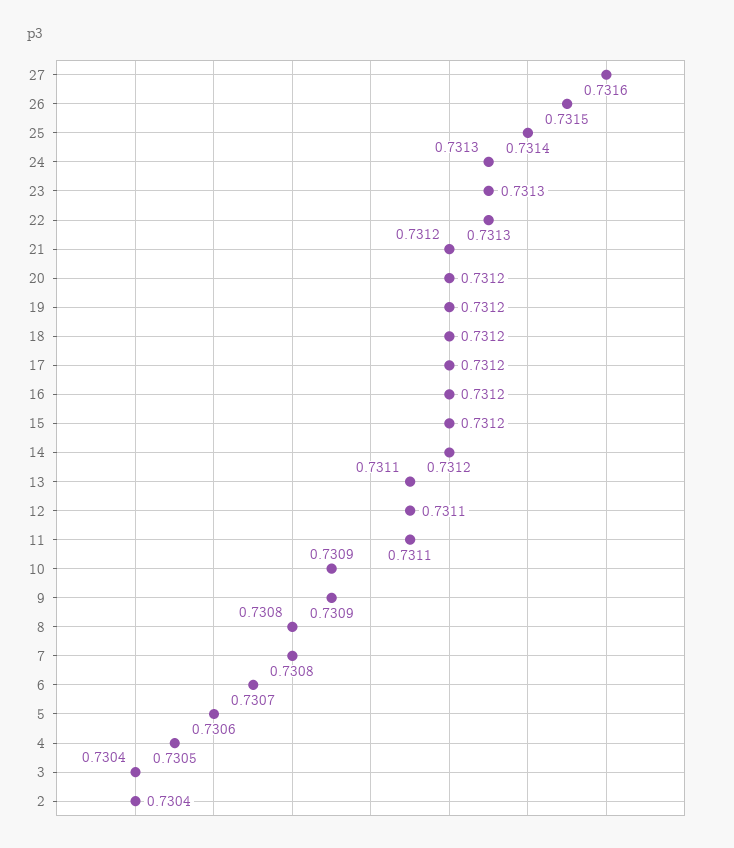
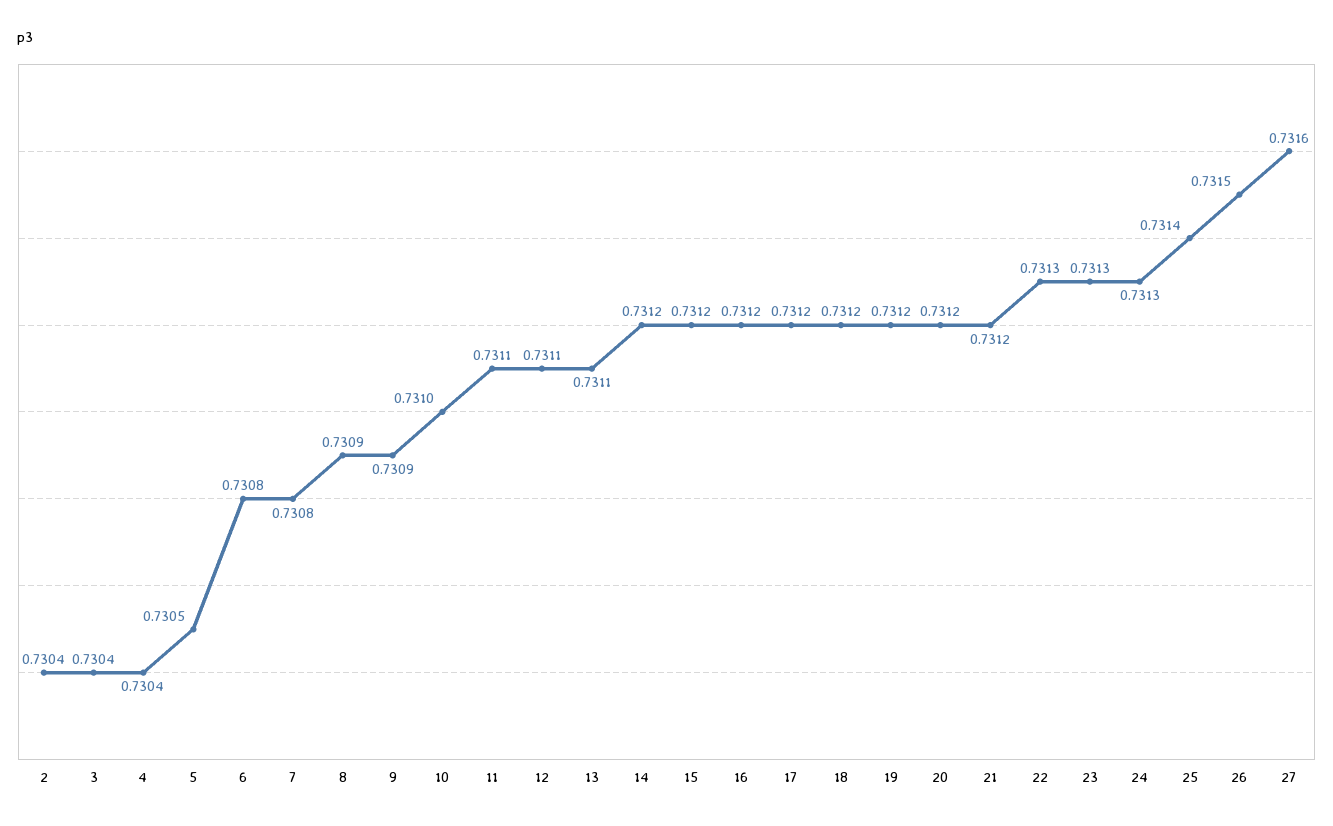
10: 0.7309 -> 0.731
8: 0.7308 -> 0.7309
6: 0.7307 -> 0.7308
5: 0.7306 -> 0.7305
4: 0.7305 -> 0.7304

